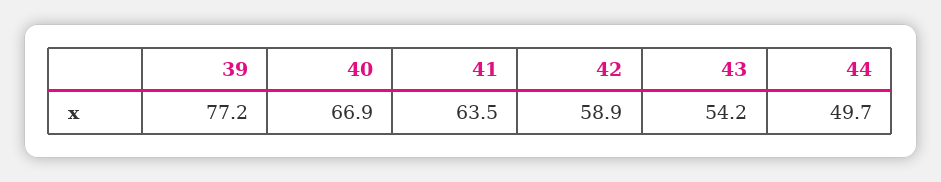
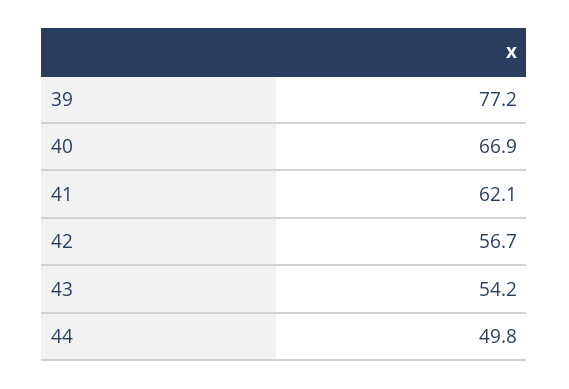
41: 63.5 -> 62.1
42: 58.9 -> 56.7
44: 49.7 -> 49.8

